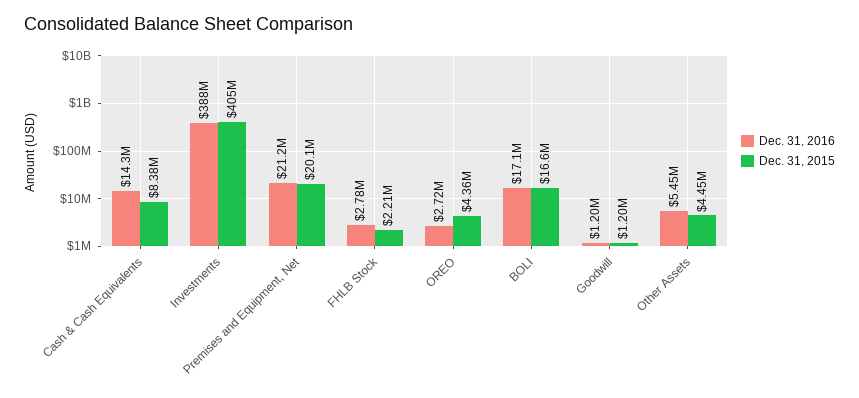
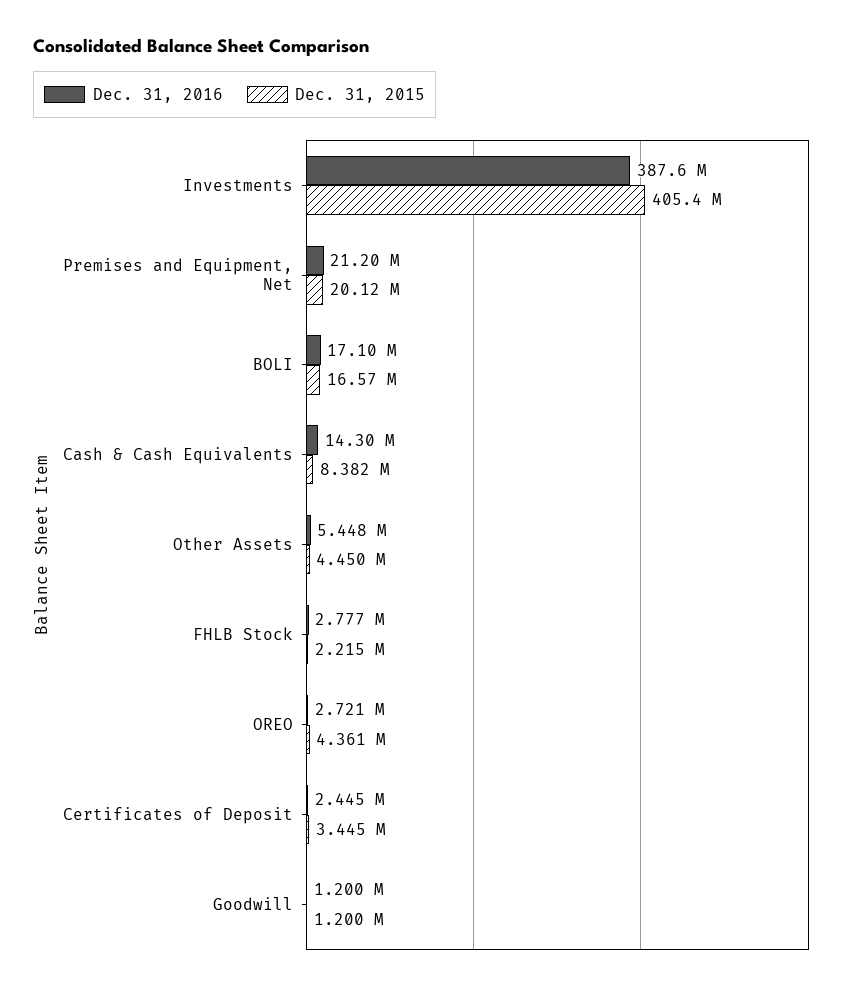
Dec. 31, 2016, Certificates of Deposit: none -> 2445000
Dec. 31, 2015, Certificates of Deposit: none -> 3445000

